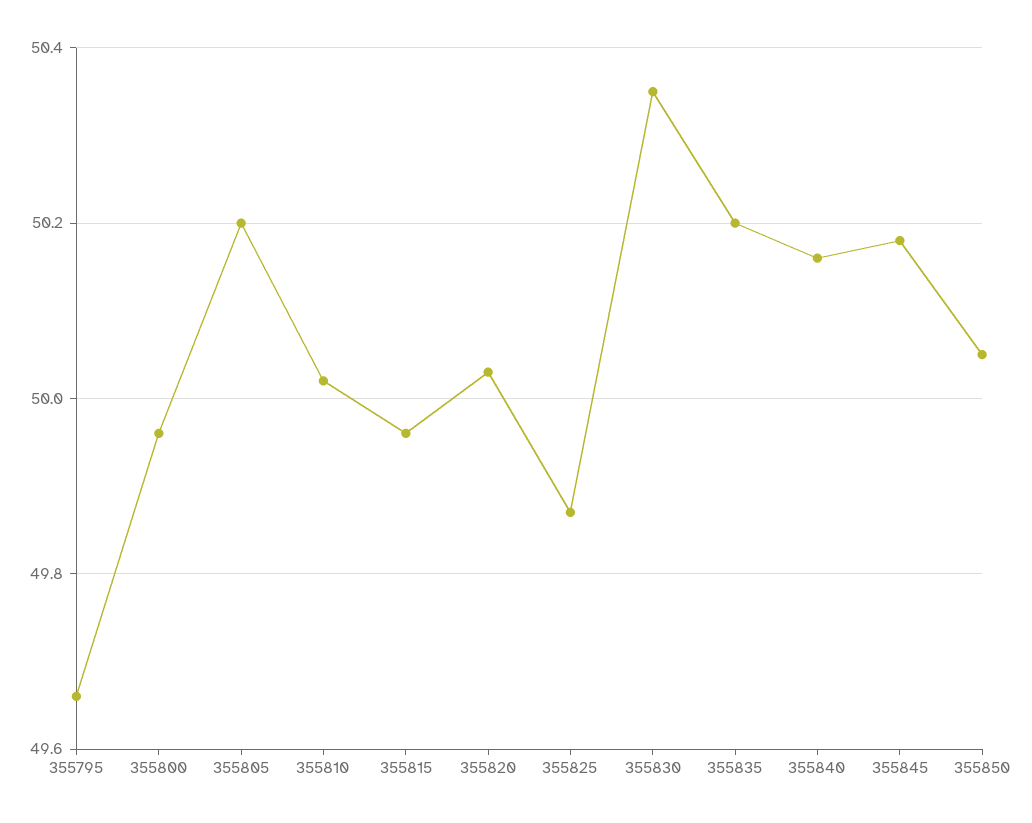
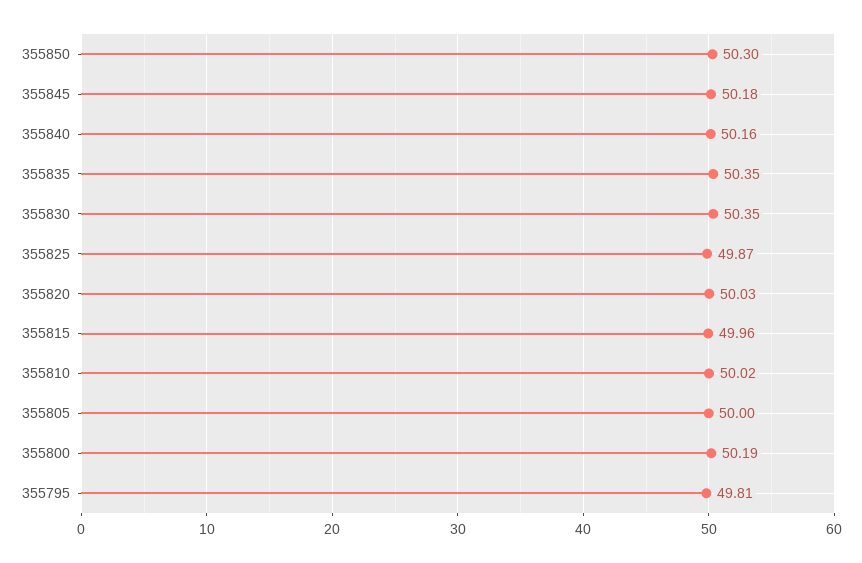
355795: 49.65 -> 49.81
355800: 49.95 -> 50.19
355805: 50.2 -> 50
355835: 50.2 -> 50.35
355850: 50.05 -> 50.3

